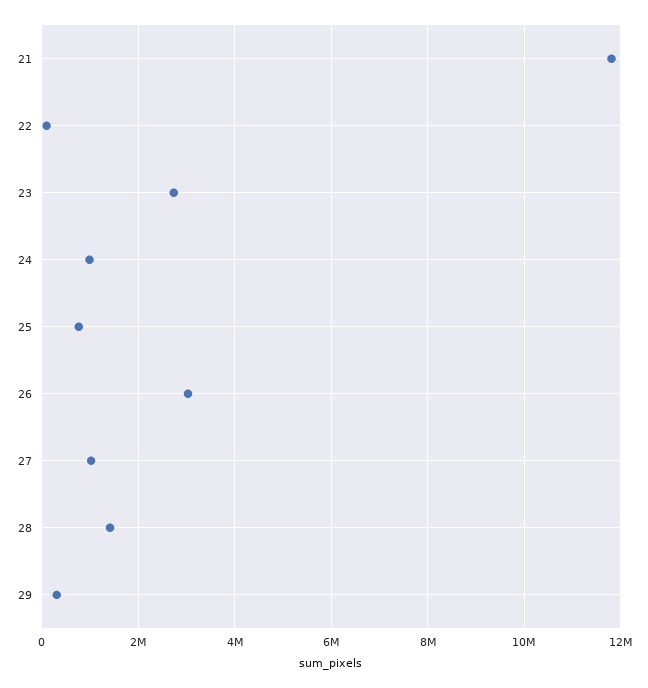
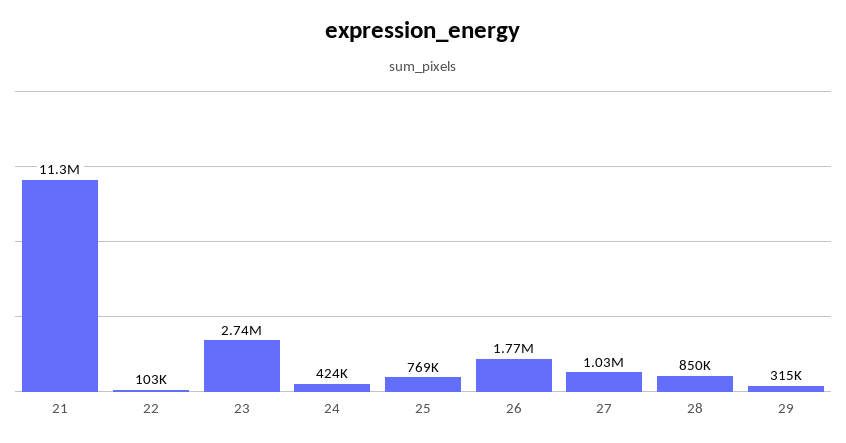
21: 11800000 -> 11300000
24: 1000000 -> 424000
26: 3000000 -> 1770000
28: 1400000 -> 850000

